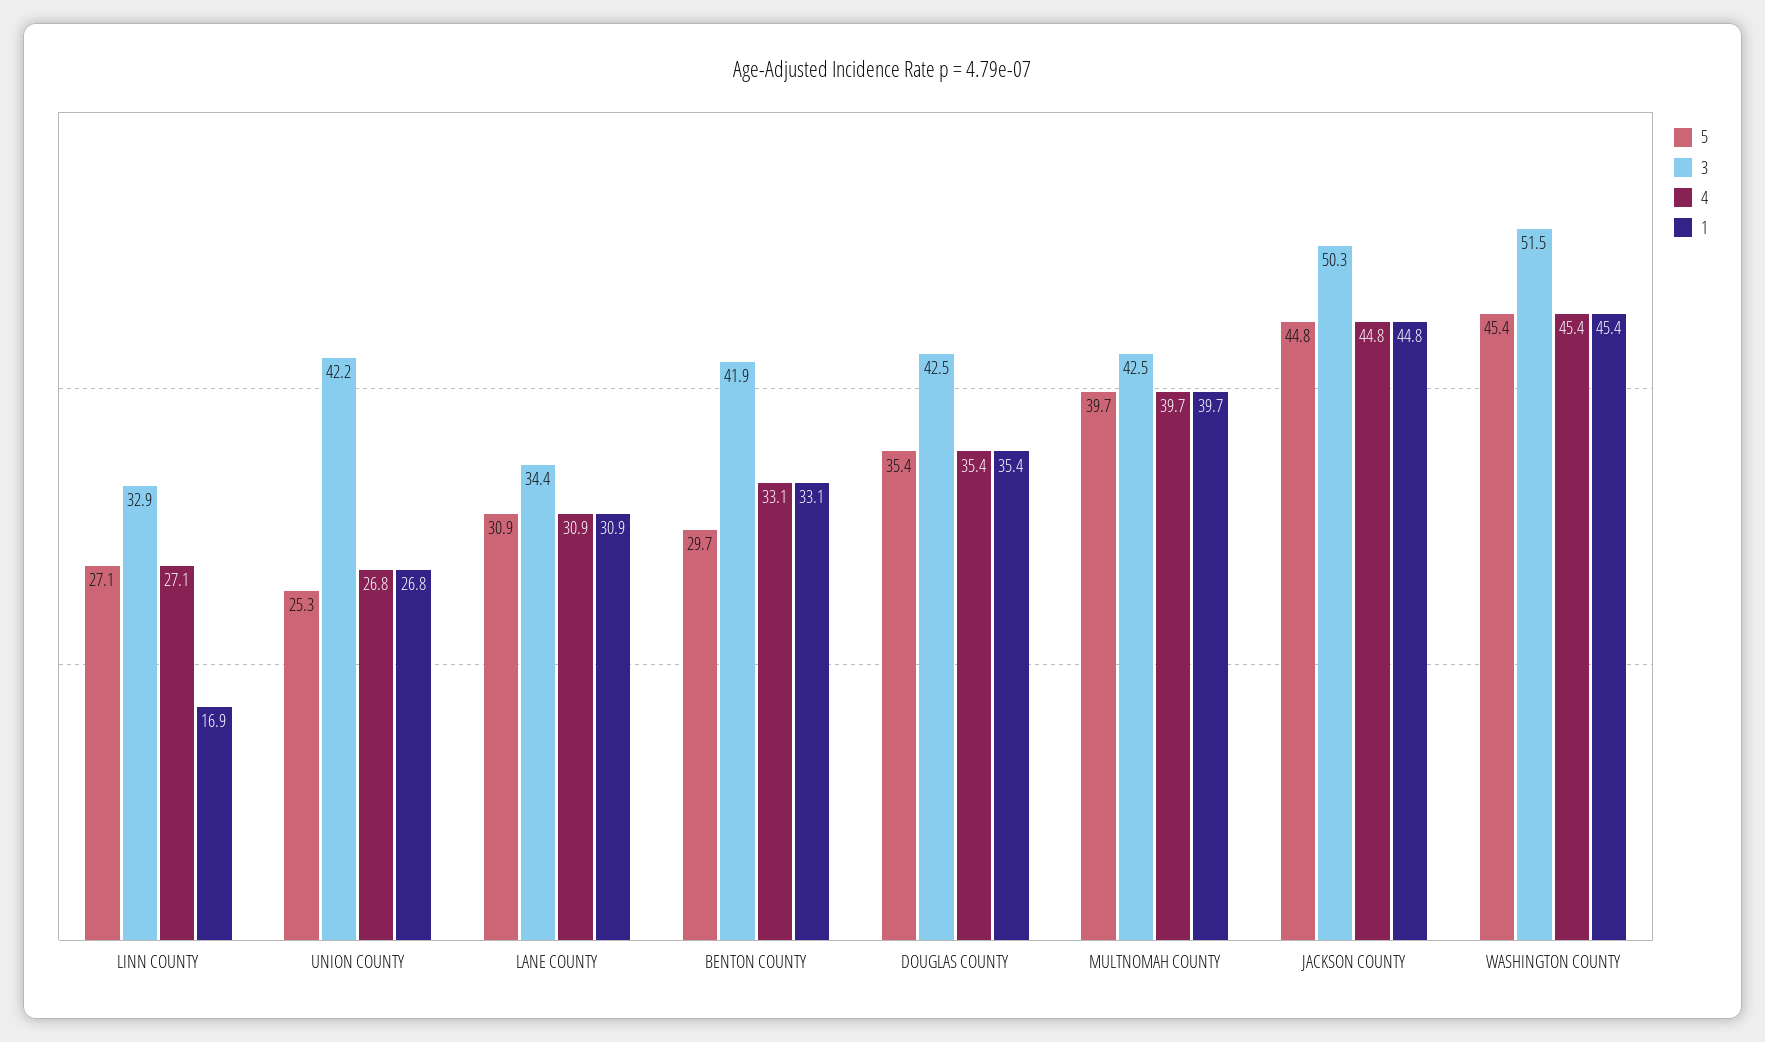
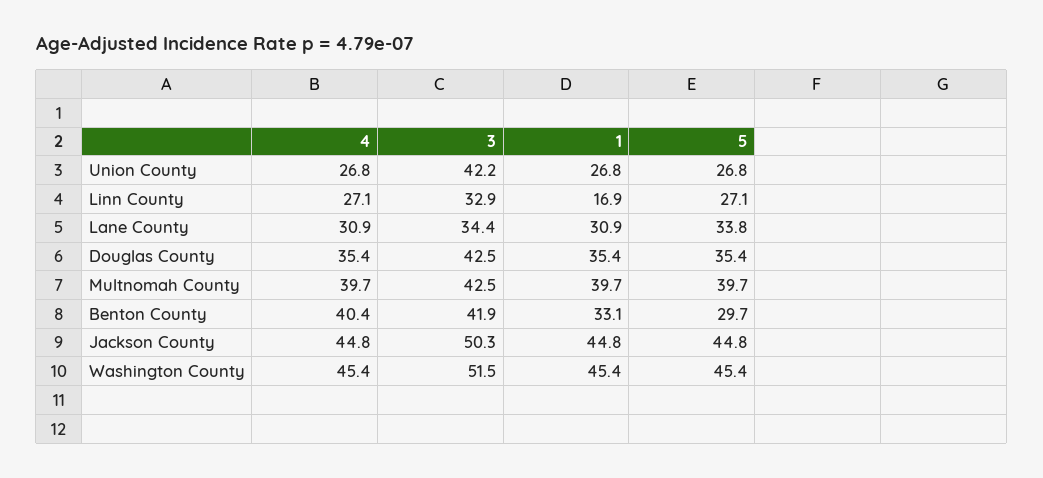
5, UNION COUNTY: 25.3 -> 26.8
5, LANE COUNTY: 30.9 -> 33.8
4, BENTON COUNTY: 33.1 -> 40.4

